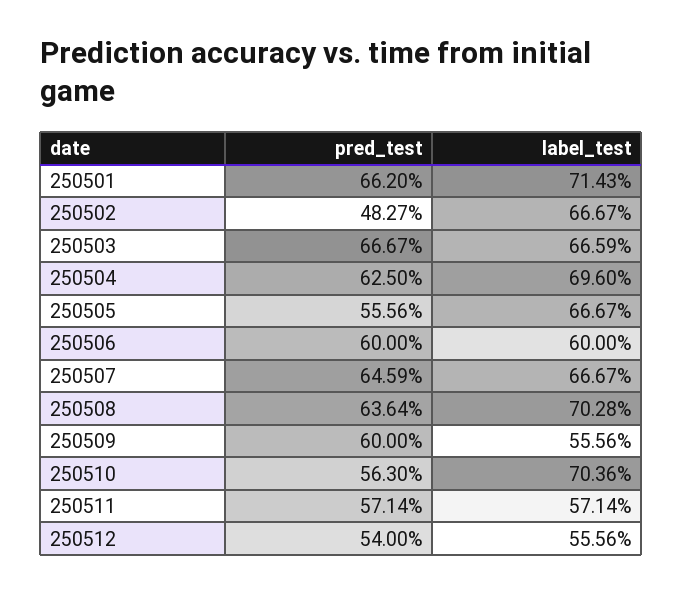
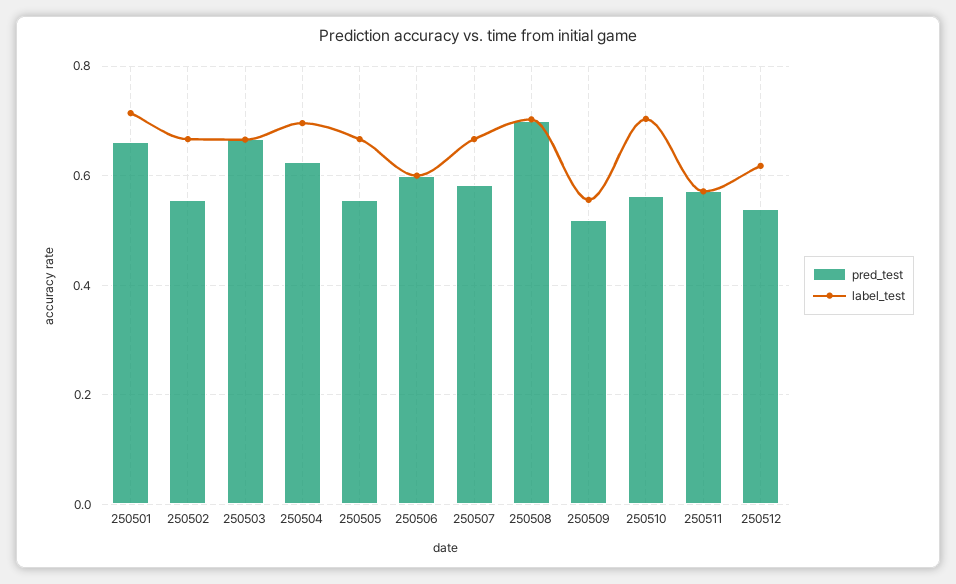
pred_test, 250502: 0.4827 -> 0.56
pred_test, 250507: 0.6459 -> 0.58
pred_test, 250508: 0.6364 -> 0.7
pred_test, 250509: 0.6 -> 0.52
label_test, 250512: 0.5556 -> 0.62

